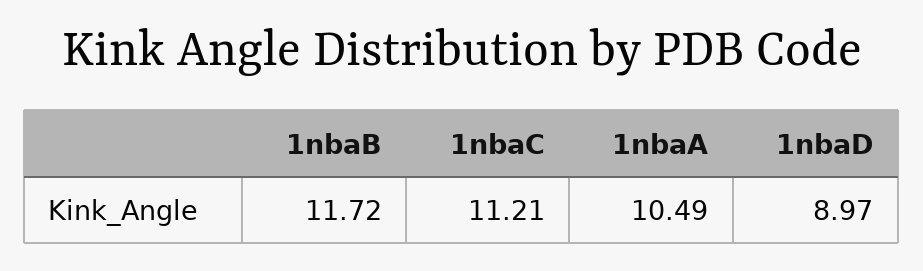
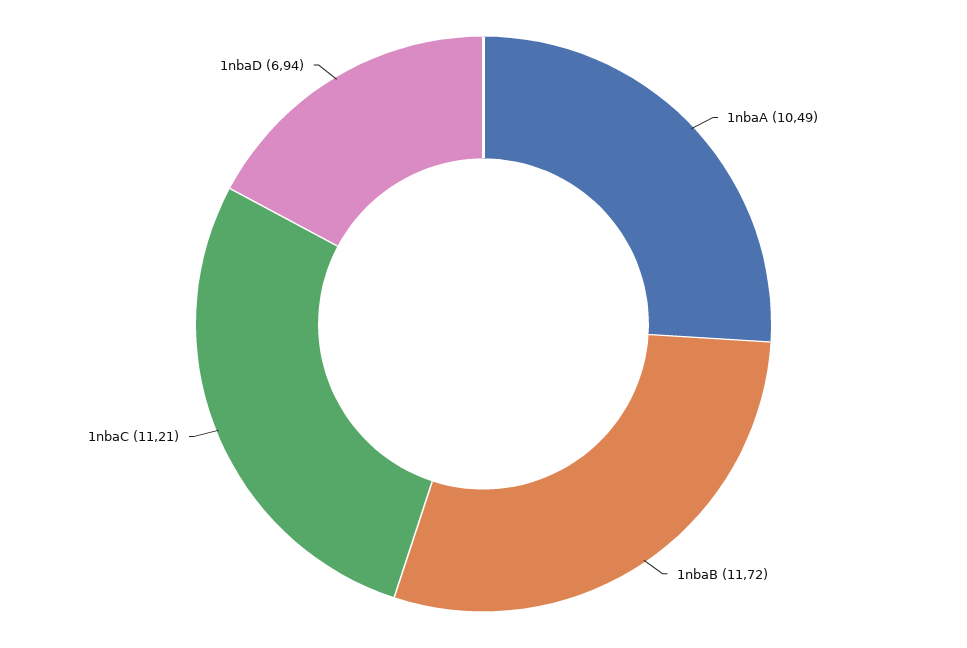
1nbaD: 8.97 -> 6.94

